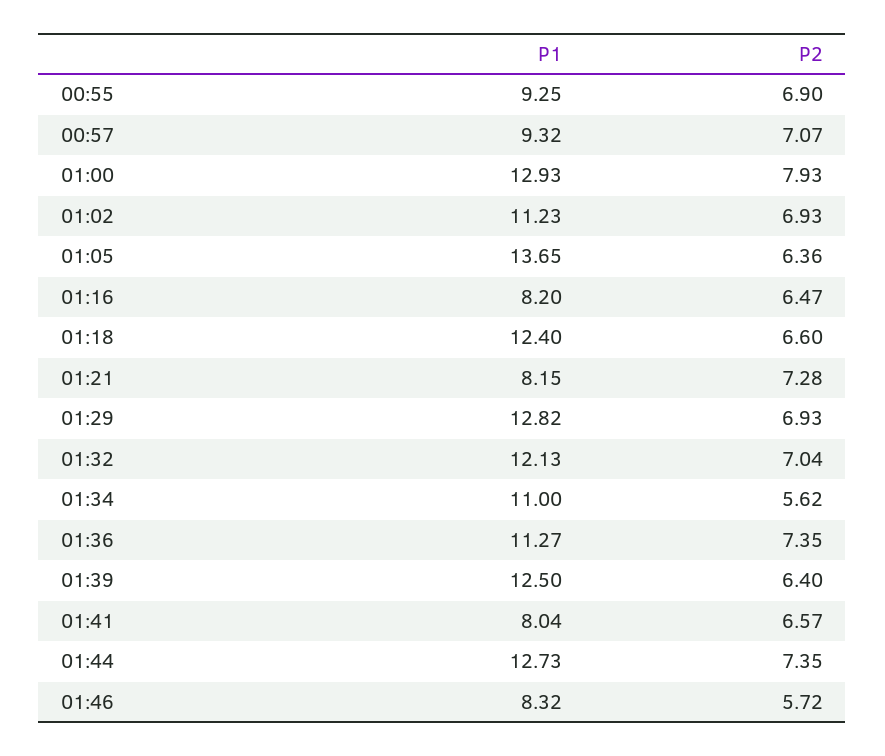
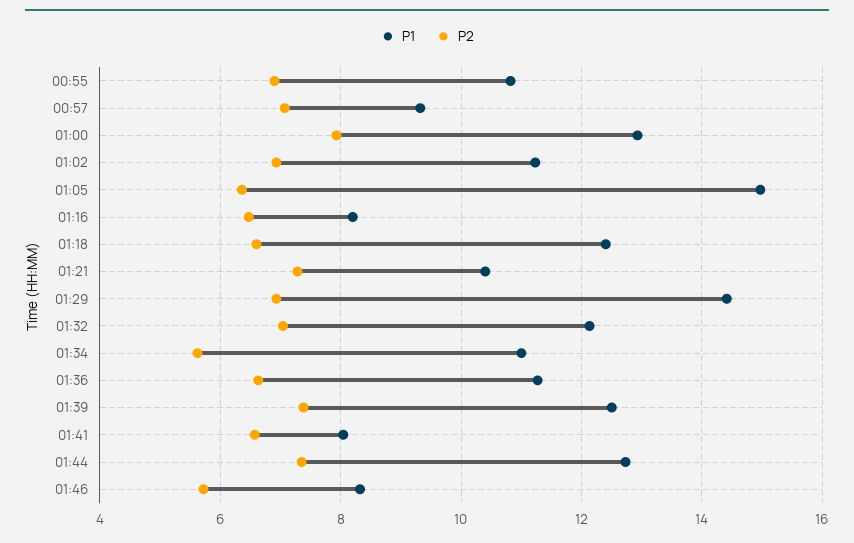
P1, 00:55: 9.25 -> 10.8
P1, 01:05: 13.65 -> 15
P1, 01:21: 8.15 -> 10.4
P1, 01:29: 12.82 -> 14.4
P2, 01:36: 7.35 -> 6.6
P2, 01:39: 6.4 -> 7.4

